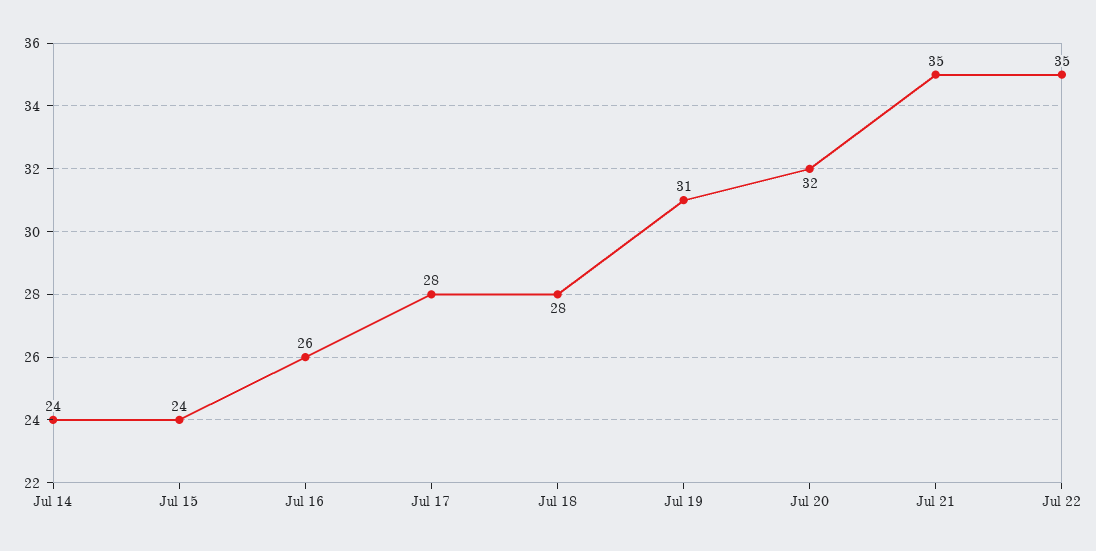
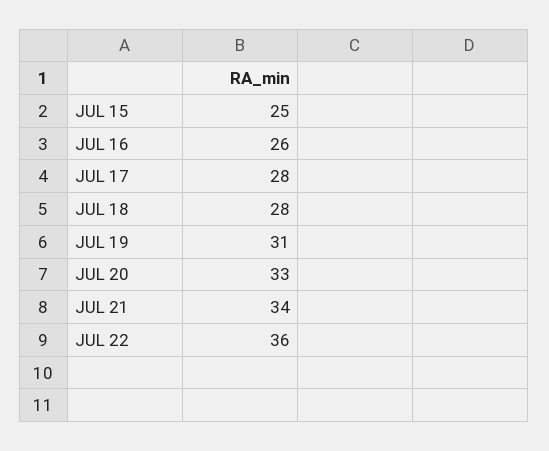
Jul 14: 24 -> none
Jul 15: 24 -> 25
Jul 20: 32 -> 33
Jul 21: 35 -> 34
Jul 22: 35 -> 36

